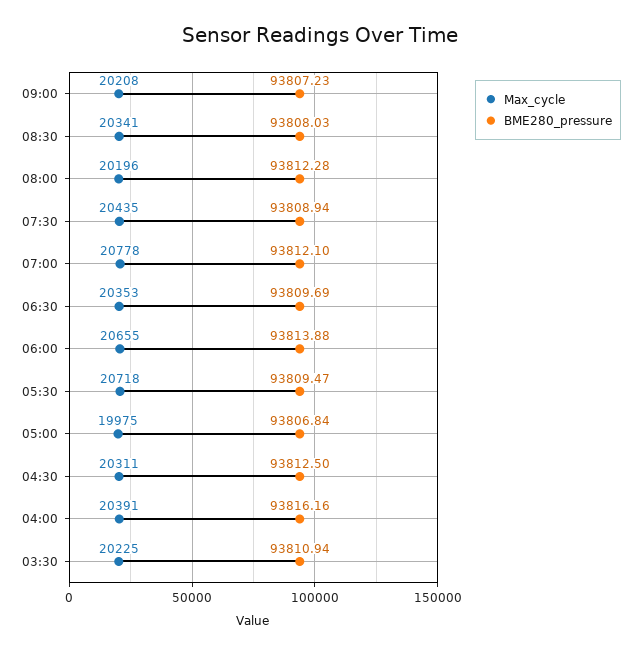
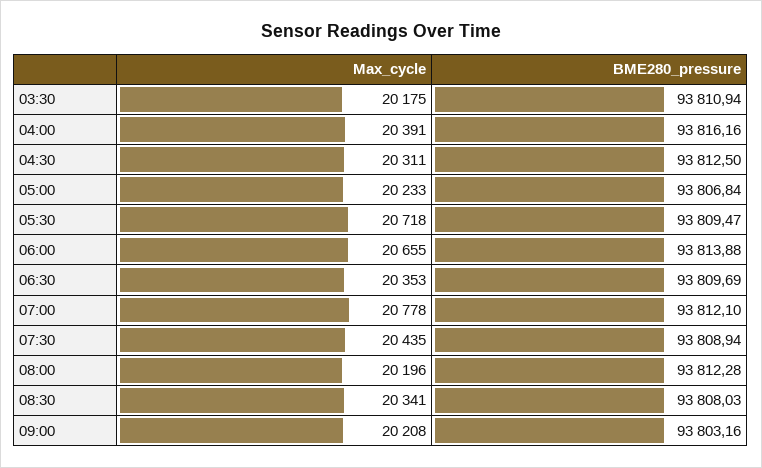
BME280_pressure, 09:00: 93807.23 -> 93803.16
Max_cycle, 05:00: 19975 -> 20233
Max_cycle, 03:30: 20225 -> 20175

